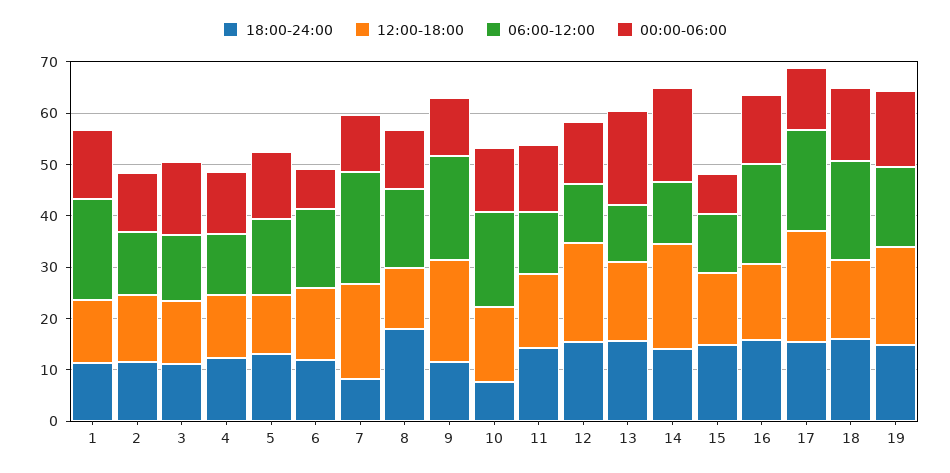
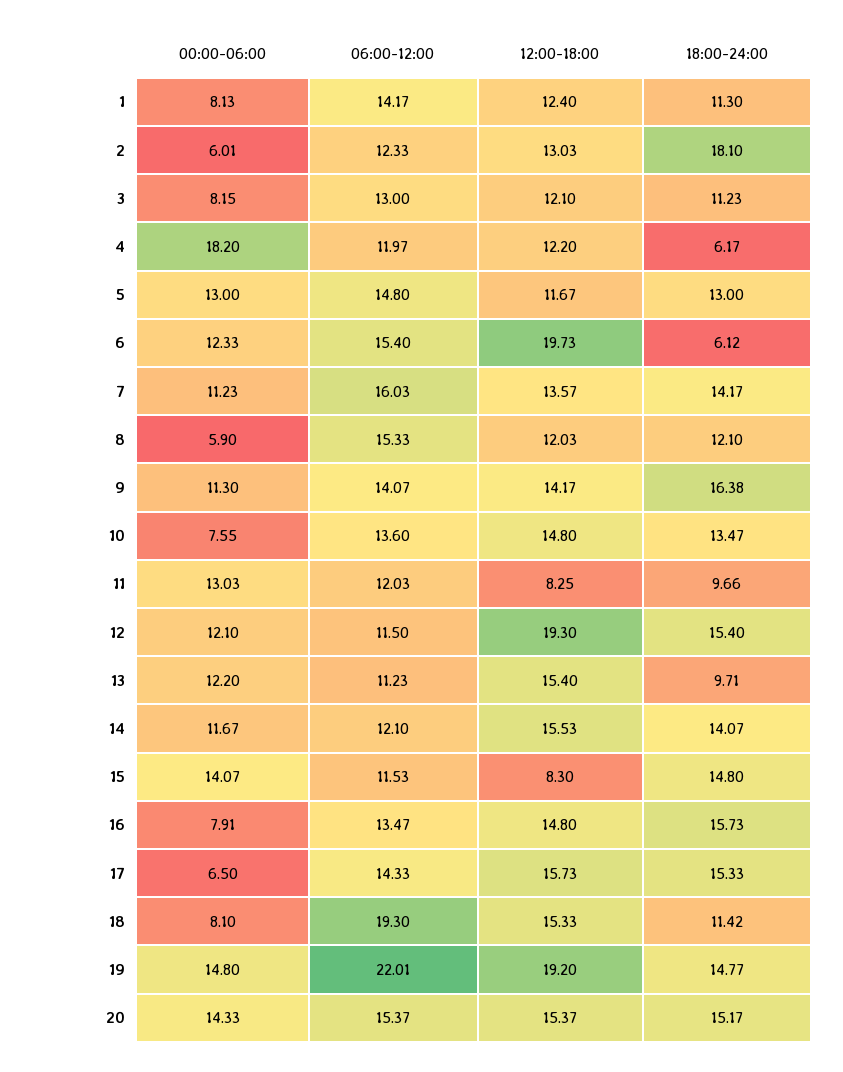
06:00-12:00, 1: 20 -> 14.17
00:00-06:00, 1: 14 -> 8.13
18:00-24:00, 2: 12 -> 18.1
00:00-06:00, 2: 12 -> 6.01
00:00-06:00, 3: 14 -> 8.15
18:00-24:00, 4: 12 -> 6.17
00:00-06:00, 4: 12 -> 18.2
18:00-24:00, 6: 12 -> 6.12
12:00-18:00, 6: 14 -> 19.73
00:00-06:00, 6: 8 -> 12.33
18:00-24:00, 7: 8 -> 14.17
12:00-18:00, 7: 18 -> 13.57
06:00-12:00, 7: 22 -> 16.03
18:00-24:00, 8: 18 -> 12.1
00:00-06:00, 8: 12 -> 5.9
18:00-24:00, 9: 12 -> 16.38
12:00-18:00, 9: 20 -> 14.17
06:00-12:00, 9: 20 -> 14.07
18:00-24:00, 10: 8 -> 13.47
06:00-12:00, 10: 18 -> 13.6
00:00-06:00, 10: 12 -> 7.55
18:00-24:00, 11: 14 -> 9.66
12:00-18:00, 11: 14 -> 8.25
18:00-24:00, 13: 16 -> 9.71
00:00-06:00, 13: 18 -> 12.2
12:00-18:00, 14: 20 -> 15.53
00:00-06:00, 14: 18 -> 11.67
12:00-18:00, 15: 14 -> 8.3
00:00-06:00, 15: 8 -> 14.07
06:00-12:00, 16: 20 -> 13.47
00:00-06:00, 16: 14 -> 7.91
12:00-18:00, 17: 22 -> 15.73
06:00-12:00, 17: 20 -> 14.33
00:00-06:00, 17: 12 -> 6.5
18:00-24:00, 18: 16 -> 11.42
00:00-06:00, 18: 14 -> 8.1
06:00-12:00, 19: 16 -> 22.01
00:00-06:00, 20: none -> 14.33
06:00-12:00, 20: none -> 15.37
12:00-18:00, 20: none -> 15.37
18:00-24:00, 20: none -> 15.17

